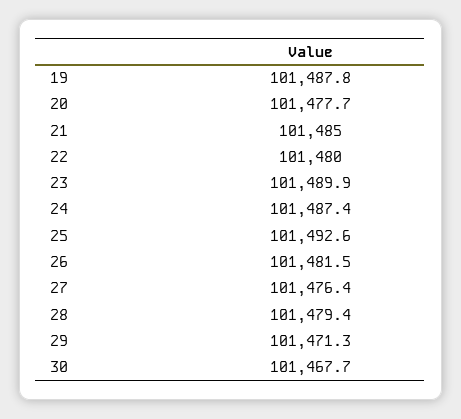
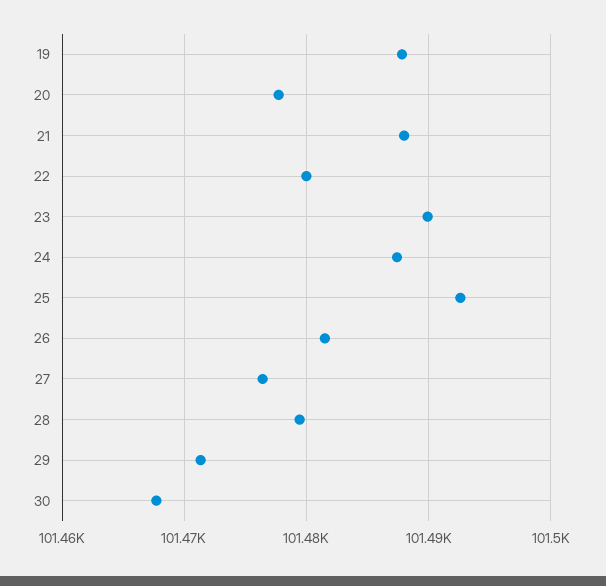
21: 101485 -> 101488

